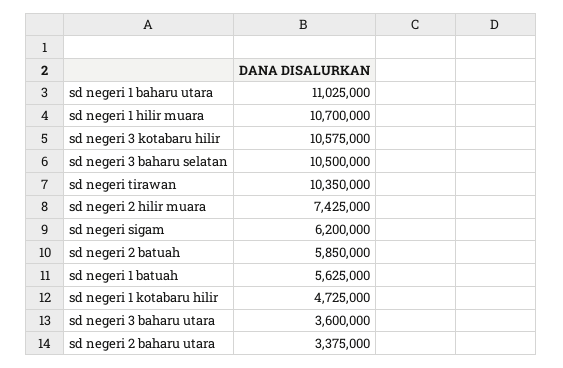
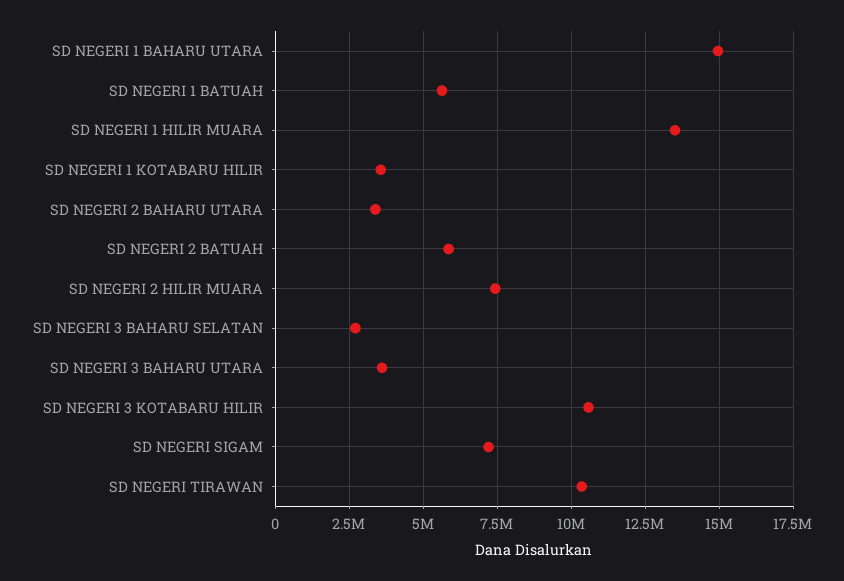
sd negeri 1 baharu utara: 11025000 -> 15000000
sd negeri 1 hilir muara: 10700000 -> 13500000
sd negeri 3 baharu selatan: 10500000 -> 2750000
sd negeri sigam: 6200000 -> 7250000
sd negeri 1 kotabaru hilir: 4725000 -> 3500000

